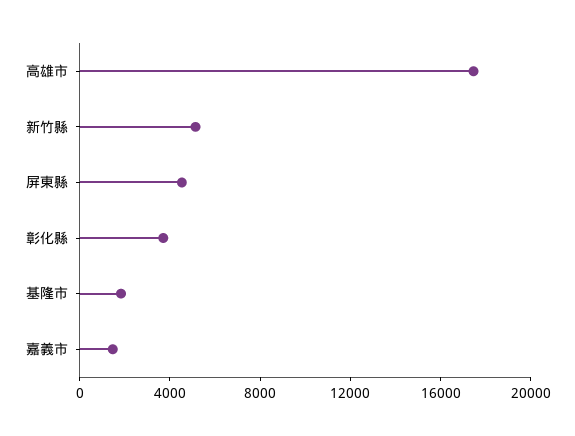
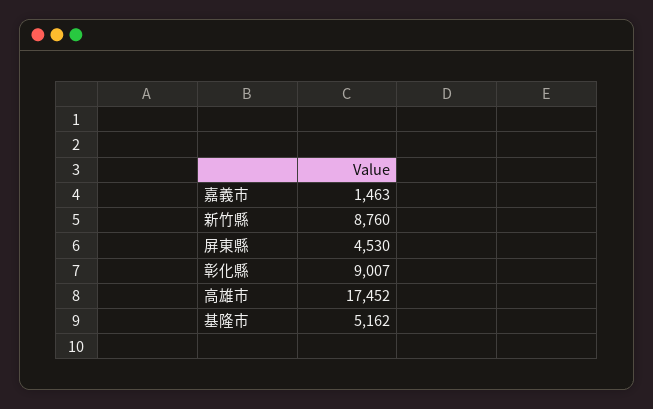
新竹縣: 5000 -> 8760
彰化縣: 4000 -> 9007
基隆市: 2000 -> 5162

